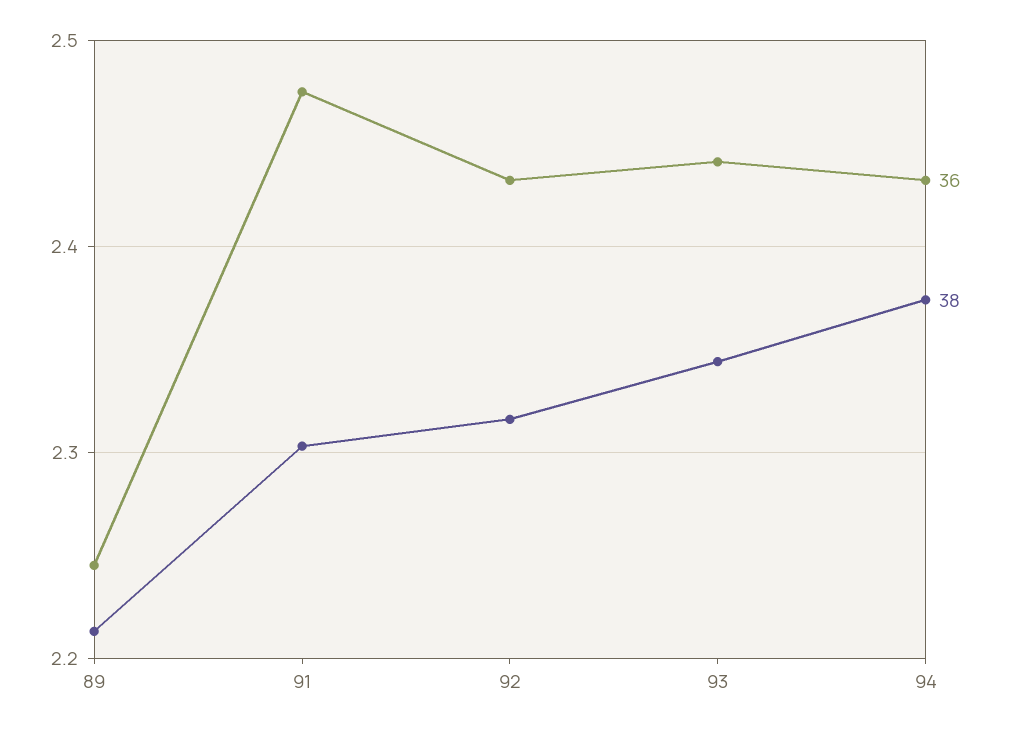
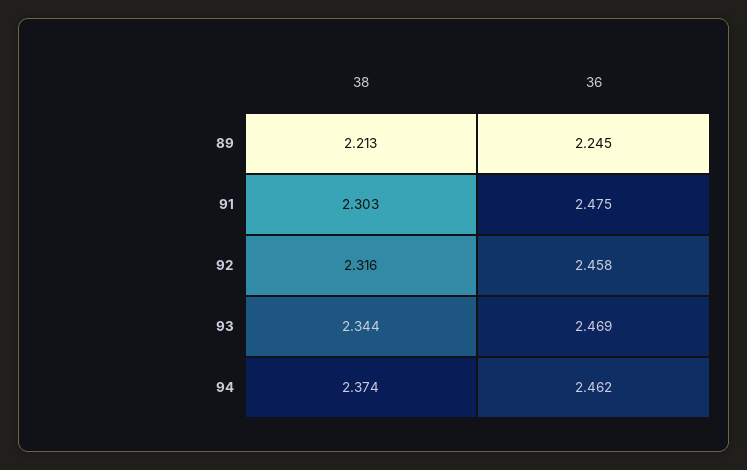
36, 92: 2.43 -> 2.458
36, 93: 2.44 -> 2.469
36, 94: 2.43 -> 2.462

